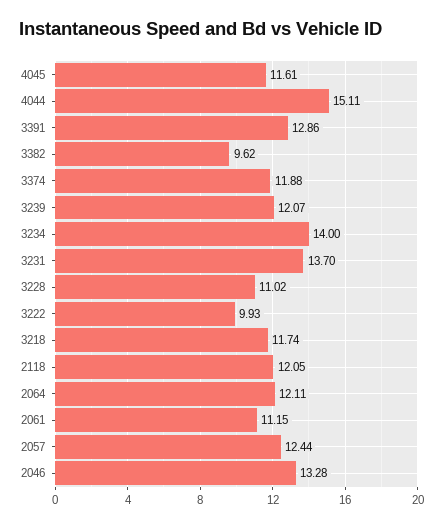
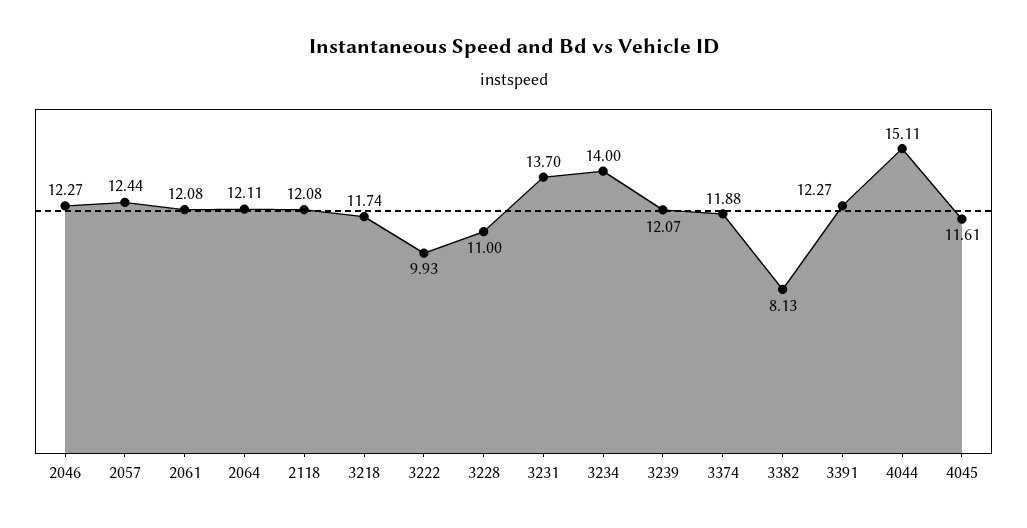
3391: 12.86 -> 12.27
3382: 9.62 -> 8.13
3228: 11.02 -> 11
2118: 12.05 -> 12.08
2061: 11.15 -> 12.08
2046: 13.28 -> 12.27

